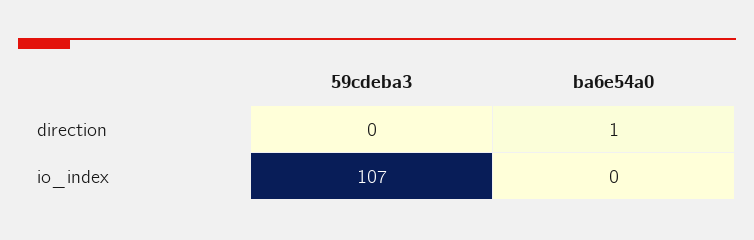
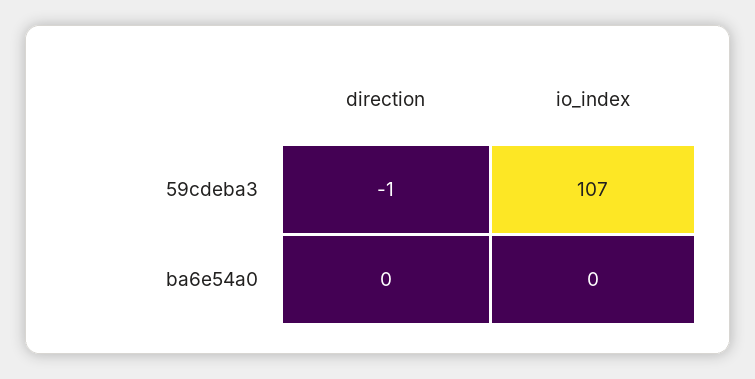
59cdeba3, direction: 0 -> -1
ba6e54a0, direction: 1 -> 0

